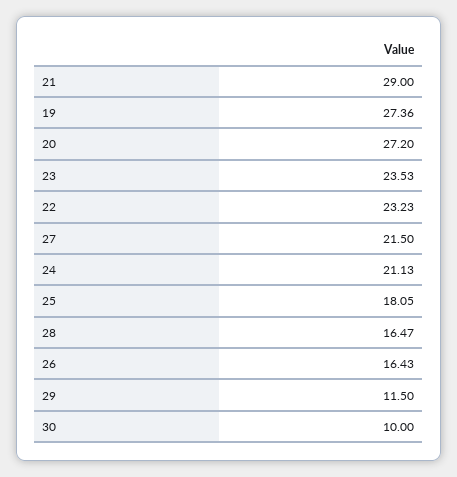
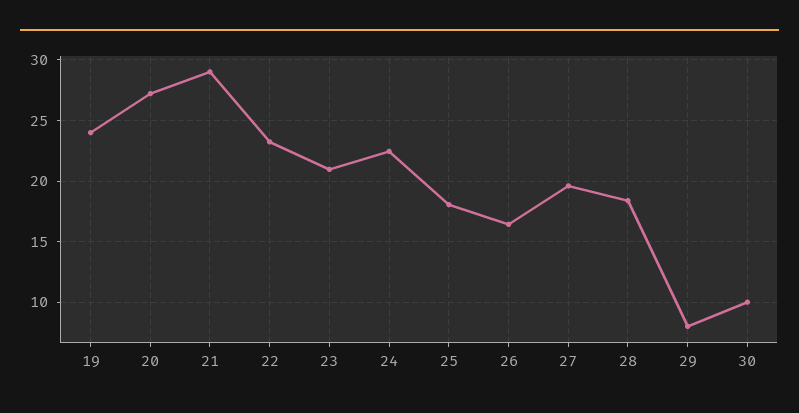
19: 27.36 -> 24
23: 23.53 -> 21
27: 21.5 -> 19.5
24: 21.13 -> 22.5
28: 16.47 -> 18.5
29: 11.5 -> 8

